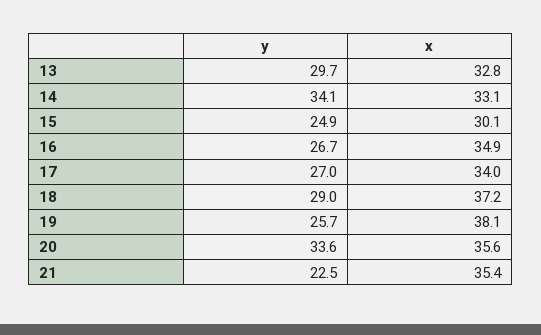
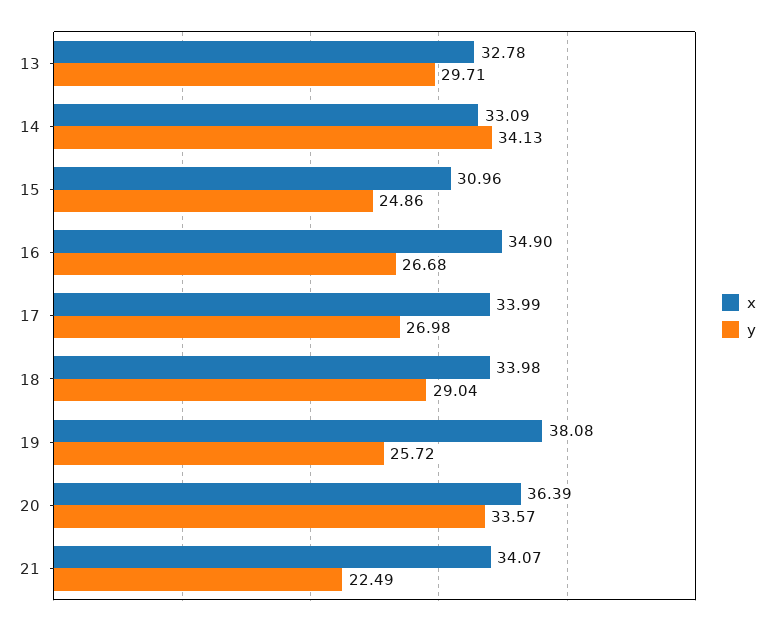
x, 15: 30.1 -> 30.96
x, 18: 37.2 -> 33.98
x, 20: 35.6 -> 36.39
x, 21: 35.4 -> 34.07

